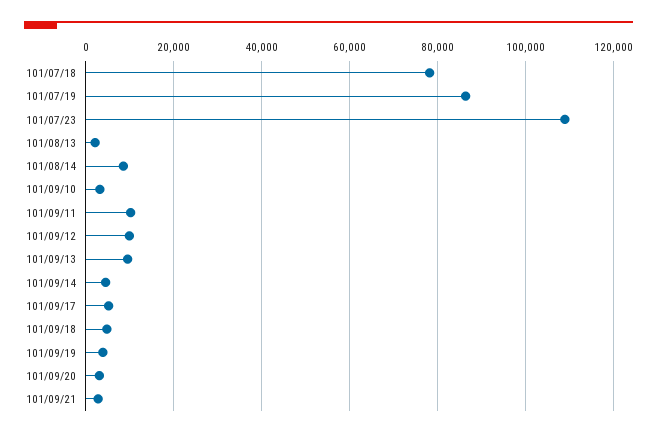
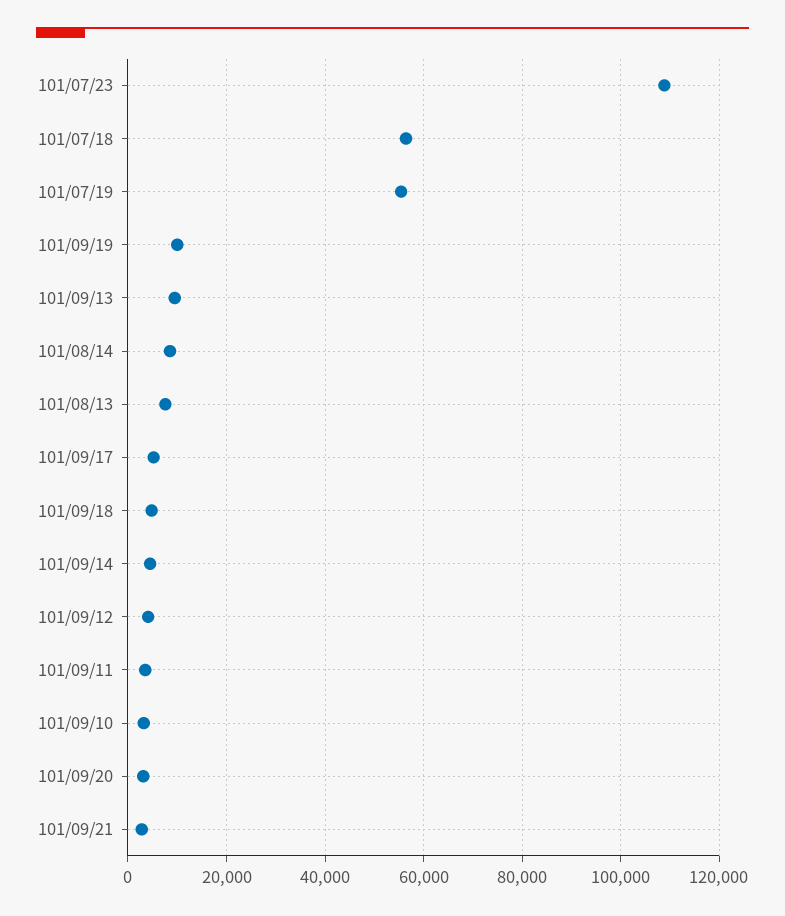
101/07/18: 78000 -> 56000
101/07/19: 86000 -> 56000
101/08/13: 2000 -> 8000
101/09/11: 10000 -> 4000
101/09/12: 10000 -> 4000
101/09/19: 4000 -> 10000

